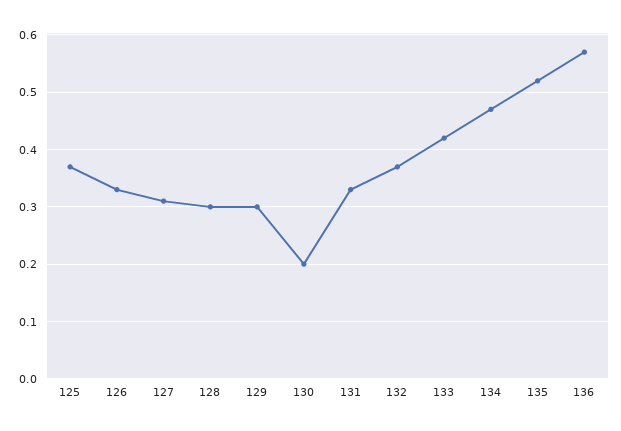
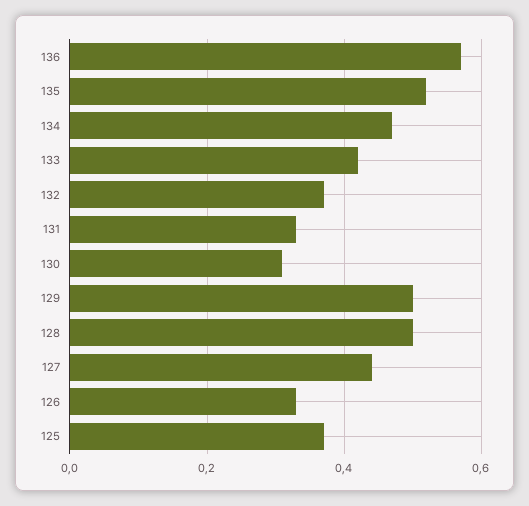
127: 0.3 -> 0.45
128: 0.3 -> 0.5
129: 0.3 -> 0.5
130: 0.2 -> 0.3

